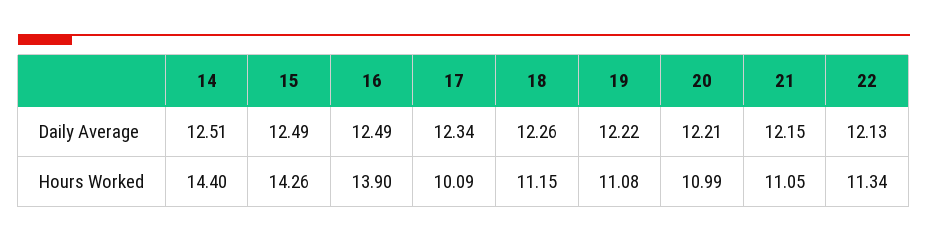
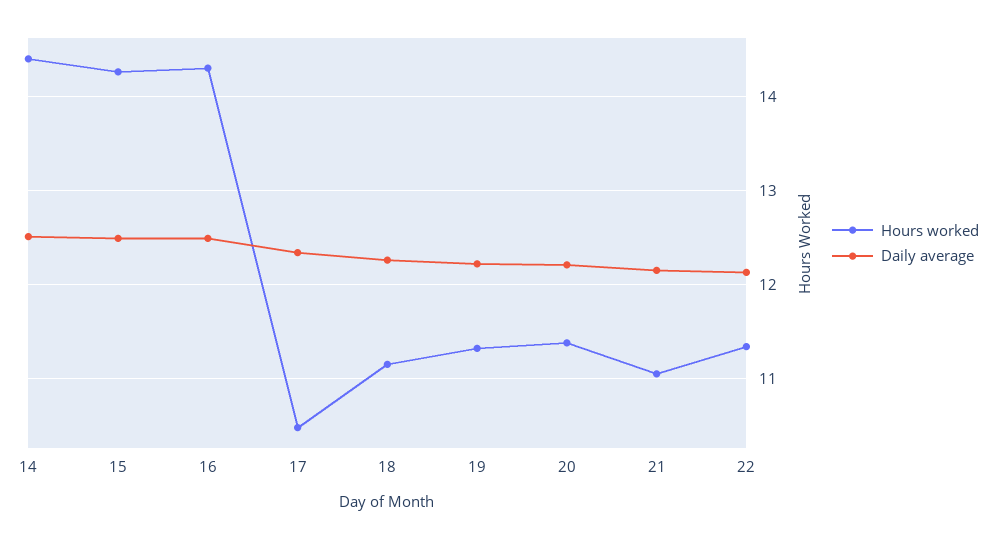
Hours Worked, 16: 13.9 -> 14.3
Hours Worked, 17: 10.09 -> 10.5
Hours Worked, 19: 11.08 -> 11.3
Hours Worked, 20: 10.99 -> 11.4

